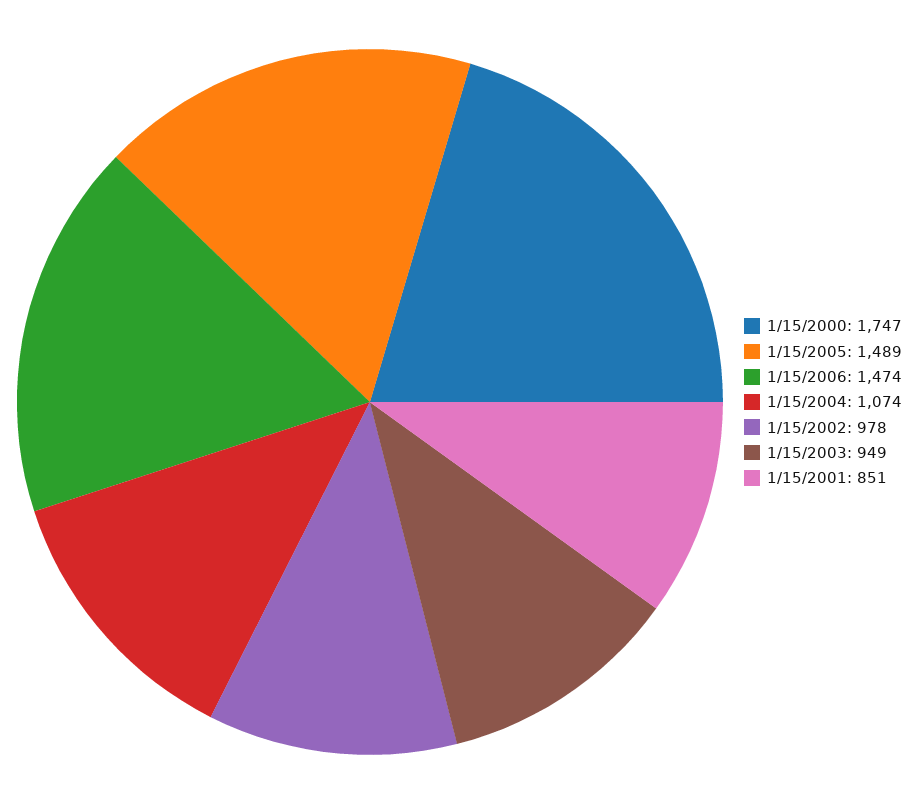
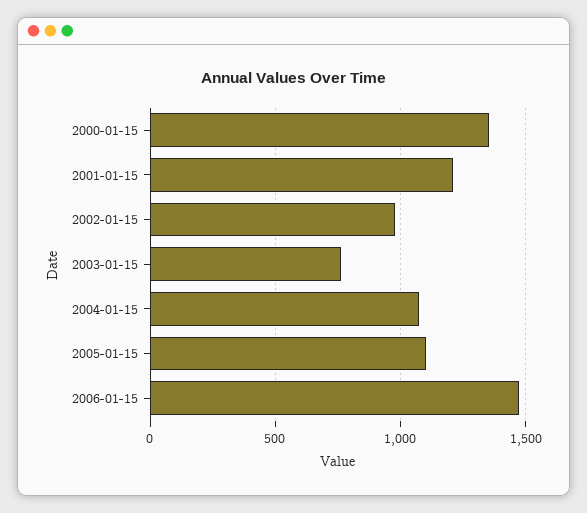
1/15/2000: 1747 -> 1350
1/15/2005: 1489 -> 1100
1/15/2003: 949 -> 750
1/15/2001: 851 -> 1200

